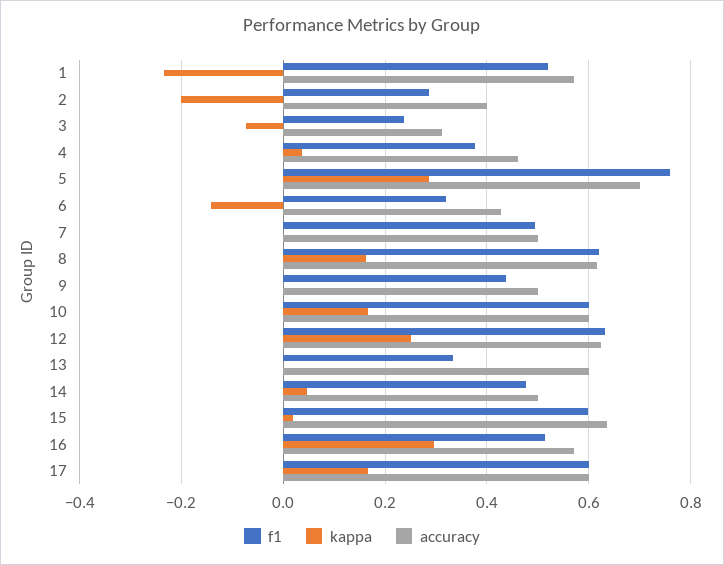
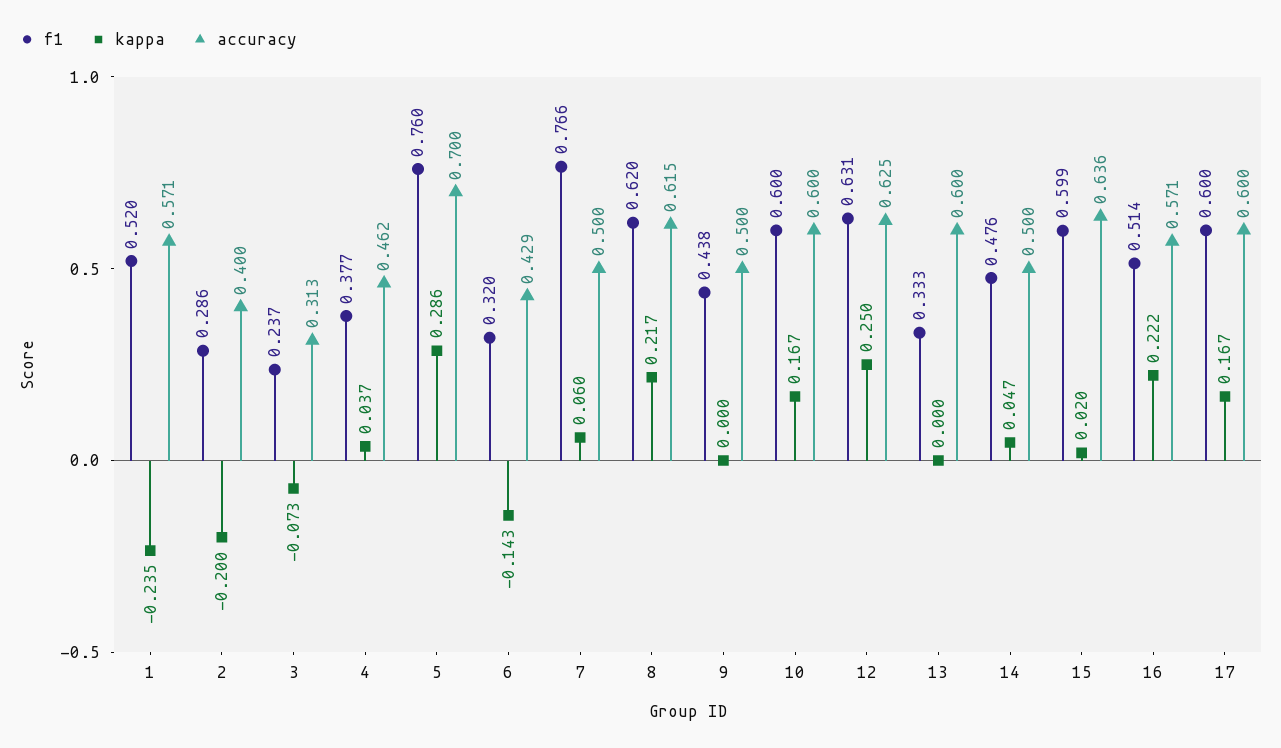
f1, 7: 0.5 -> 0.766
kappa, 7: 0 -> 0.06
kappa, 8: 0.16 -> 0.217
kappa, 16: 0.3 -> 0.222

